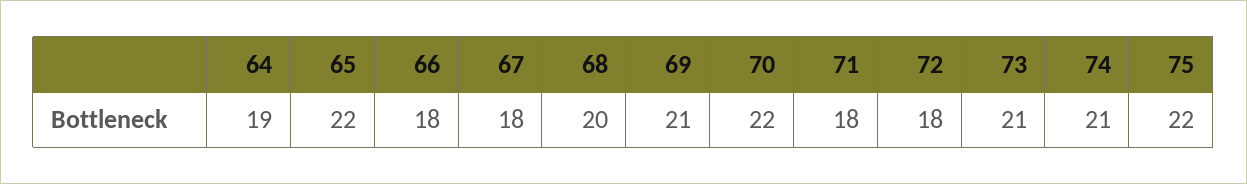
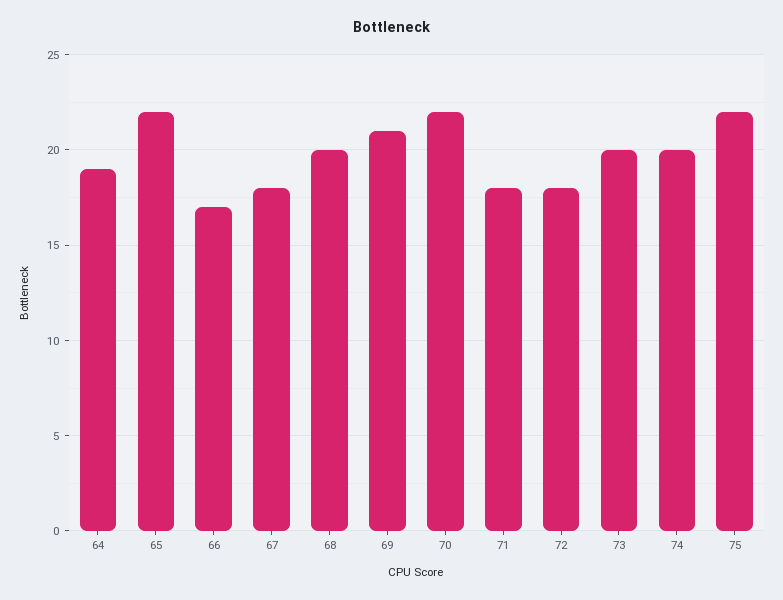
66: 18 -> 17
73: 21 -> 20
74: 21 -> 20

